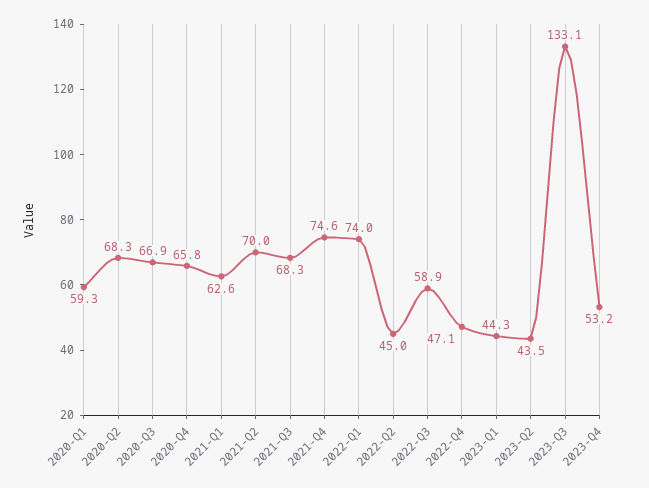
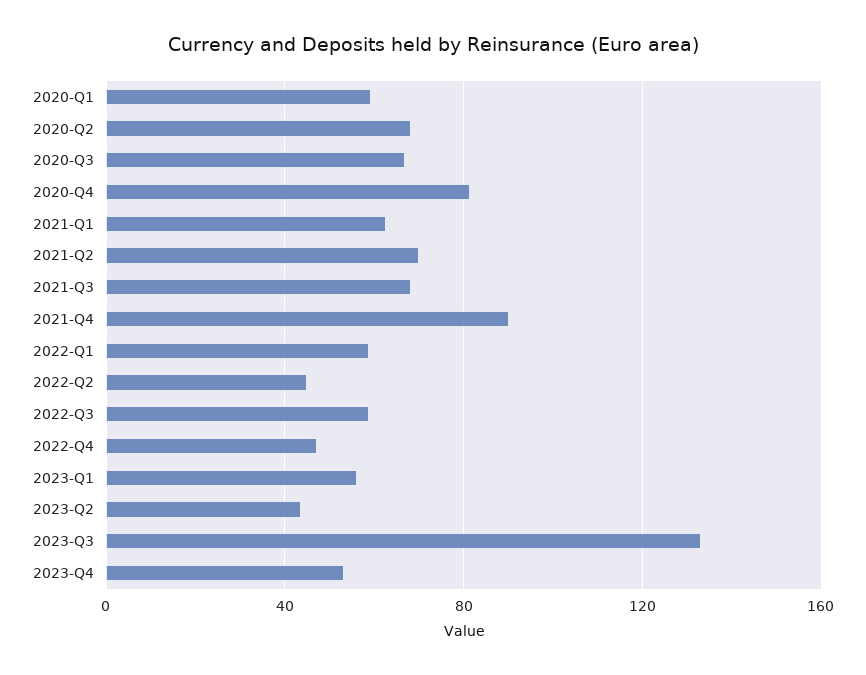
2020-Q4: 65.8 -> 80
2021-Q4: 74.6 -> 90
2022-Q1: 74 -> 60
2023-Q1: 44.3 -> 55

